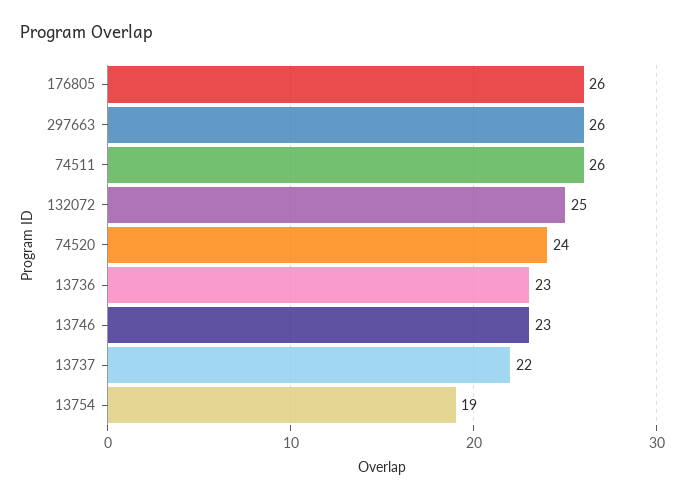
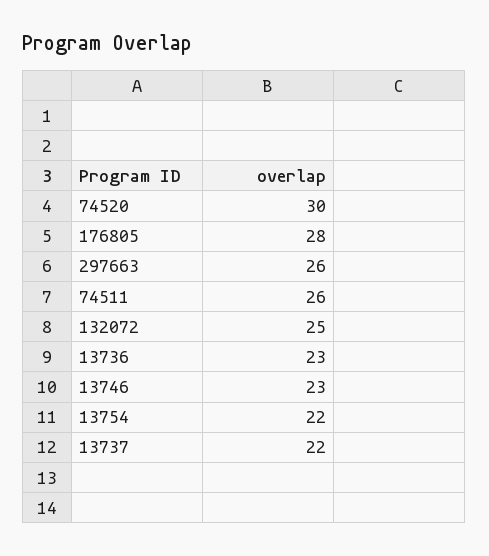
176805: 26 -> 28
74520: 24 -> 30
13754: 19 -> 22

